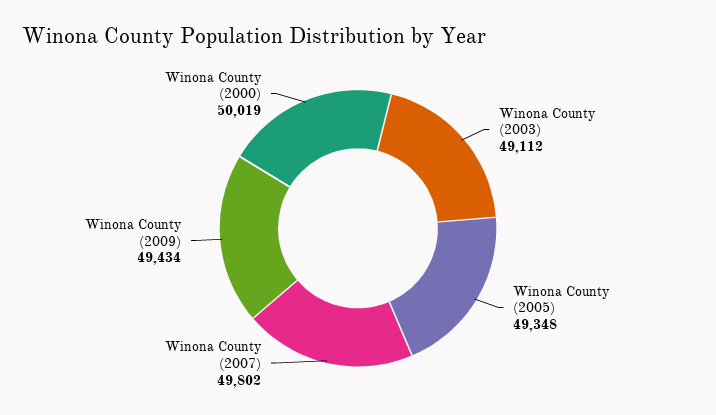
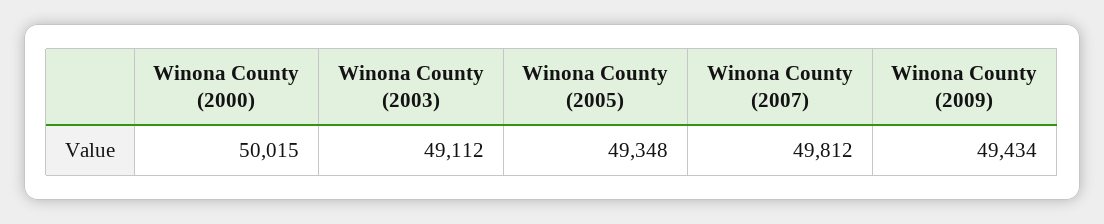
Winona County (2007): 49802 -> 49812
Winona County (2000): 50019 -> 50015

